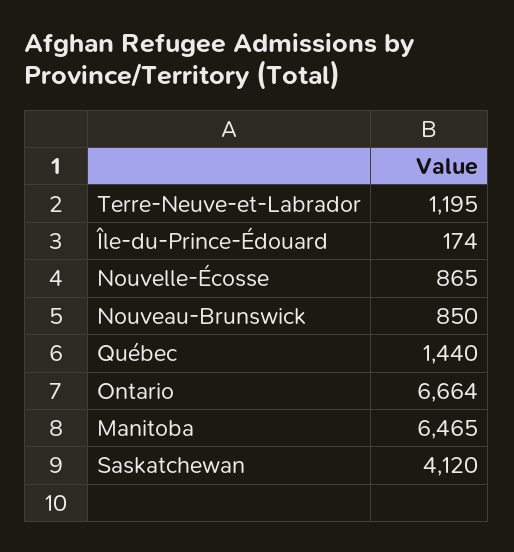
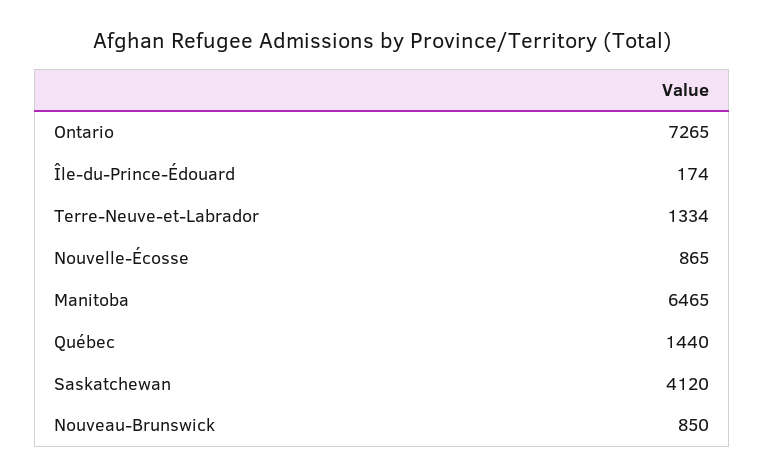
Terre-Neuve-et-Labrador: 1195 -> 1334
Ontario: 6664 -> 7265

